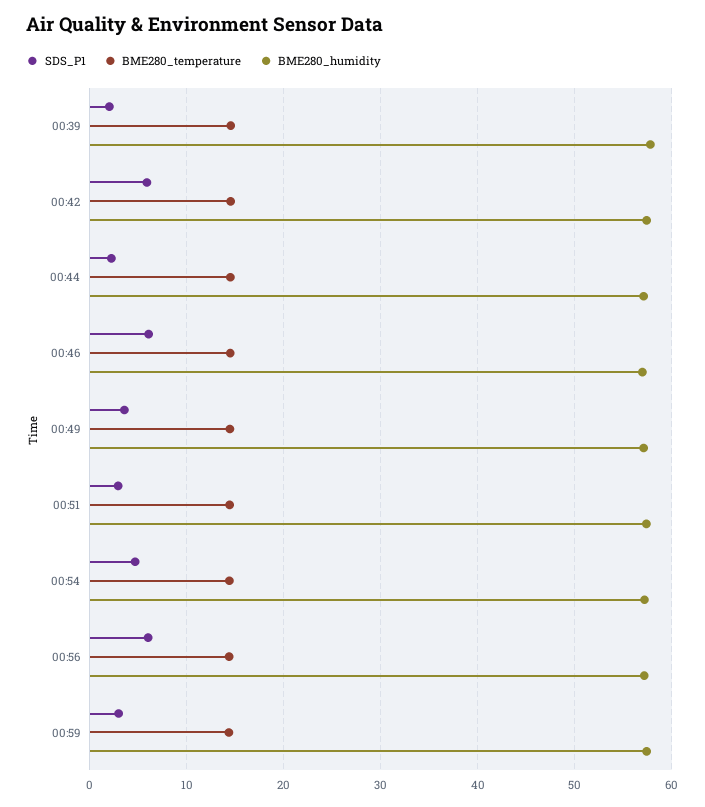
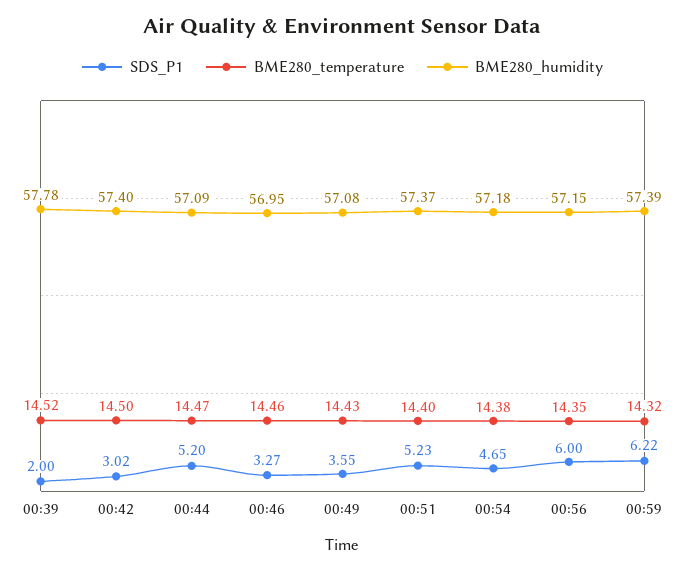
SDS_P1, 00:42: 6 -> 3.02
SDS_P1, 00:44: 2 -> 5.2
SDS_P1, 00:46: 6 -> 3.27
SDS_P1, 00:51: 3 -> 5.23
SDS_P1, 00:59: 3 -> 6.22

